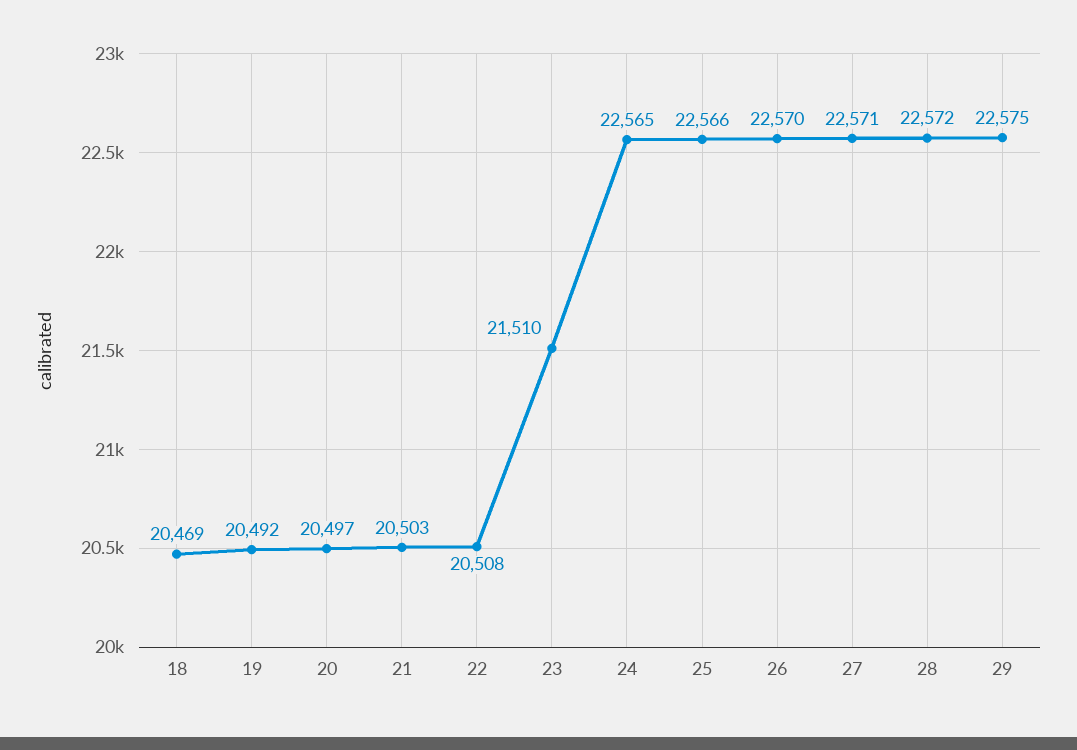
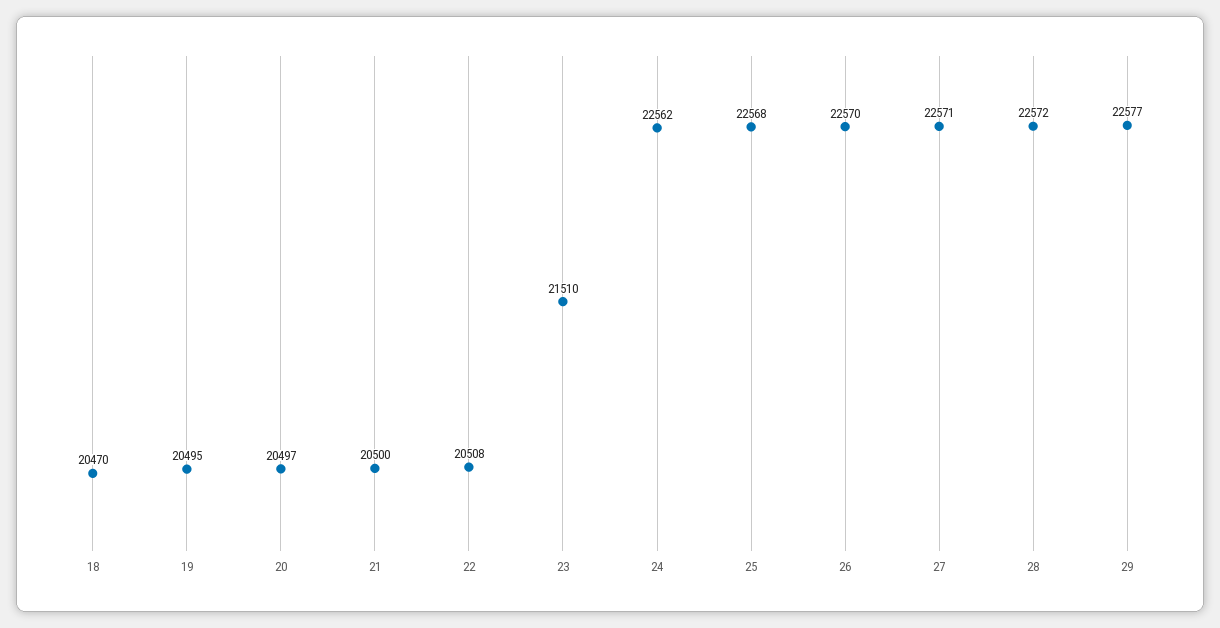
18: 20469 -> 20470
19: 20492 -> 20495
21: 20503 -> 20500
24: 22565 -> 22562
25: 22566 -> 22568
29: 22575 -> 22577

